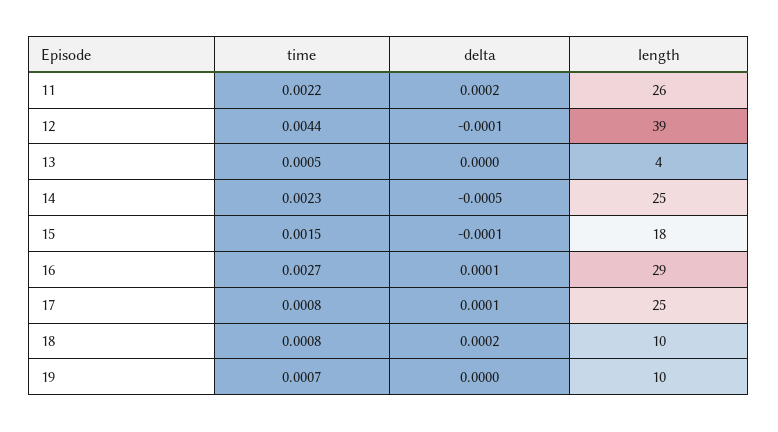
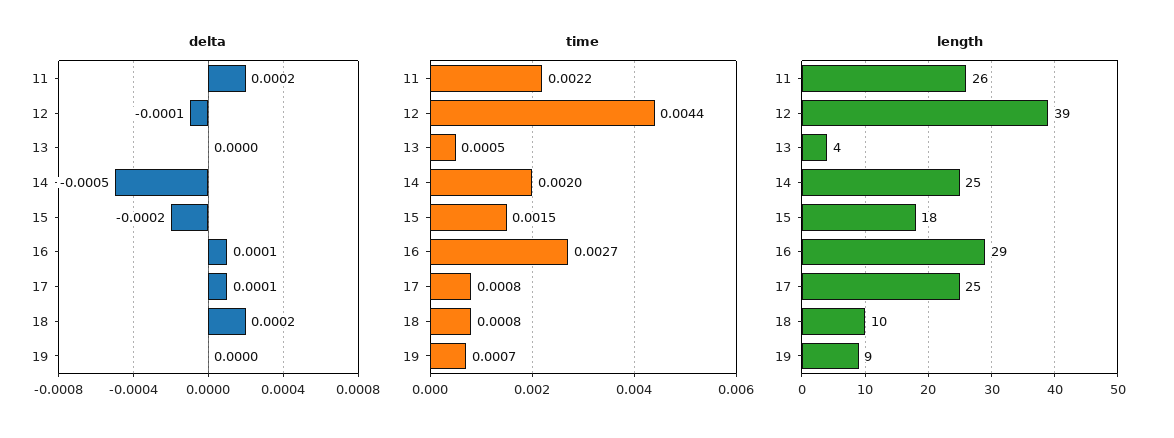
time, 14: 0.0023 -> 0.002
delta, 15: -0.0001 -> -0.0002
length, 19: 10 -> 9

